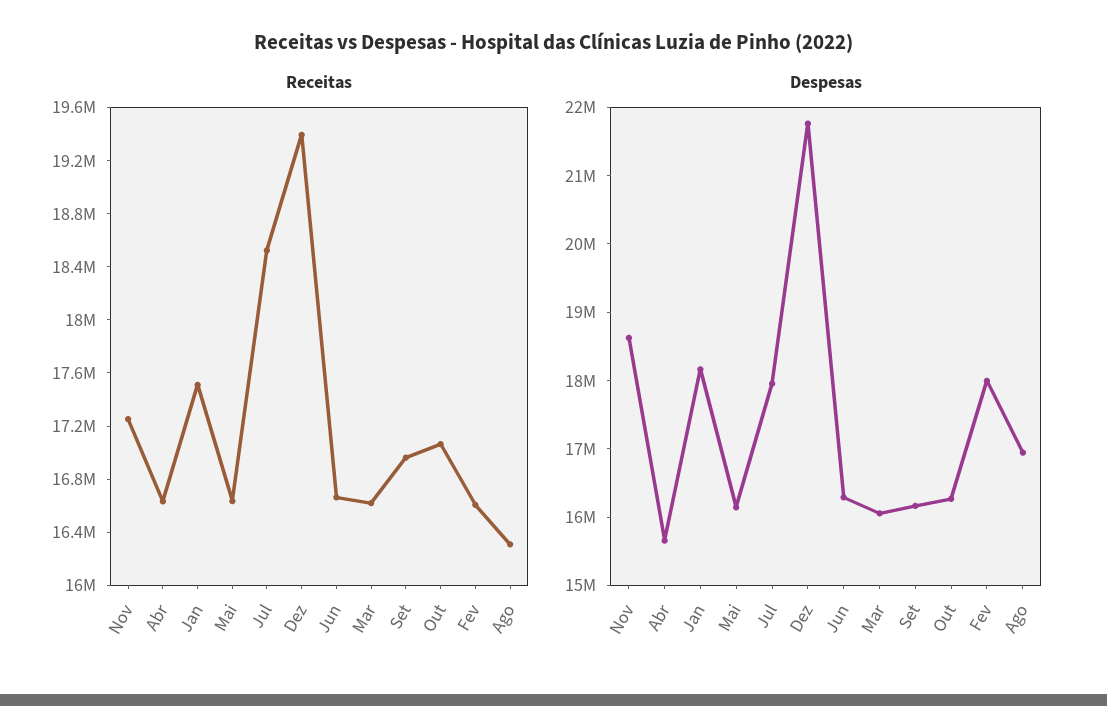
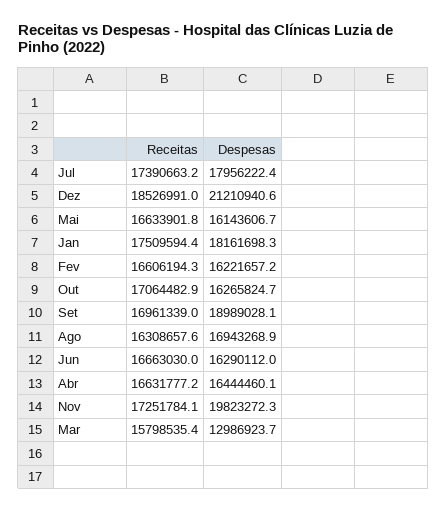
Receitas, Jul: 18500000 -> 17390663.2
Receitas, Dez: 19400000 -> 18526991
Receitas, Mar: 16600000 -> 15798535.4
Despesas, Nov: 18600000 -> 19823272.3
Despesas, Abr: 15600000 -> 16444460.1
Despesas, Dez: 21800000 -> 21210940.6
Despesas, Mar: 16000000 -> 12986923.7
Despesas, Set: 16200000 -> 18989028.1
Despesas, Fev: 18000000 -> 16221657.2

